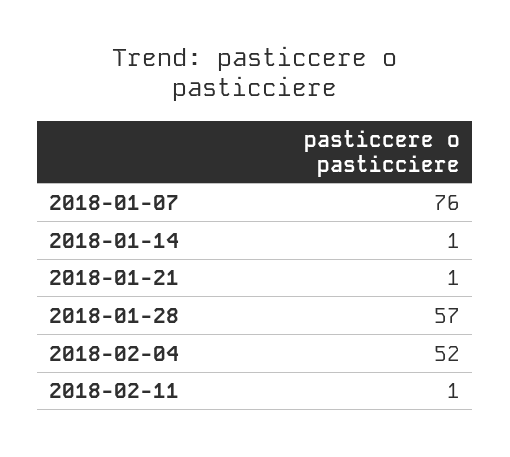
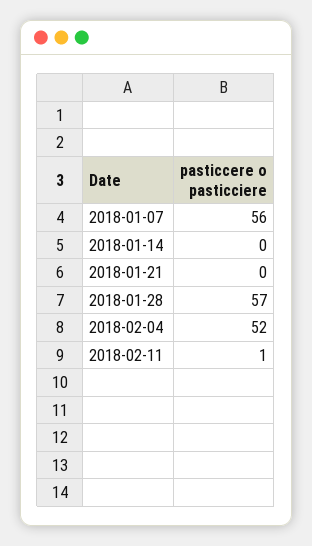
2018-01-07: 76 -> 56
2018-01-14: 1 -> 0
2018-01-21: 1 -> 0

